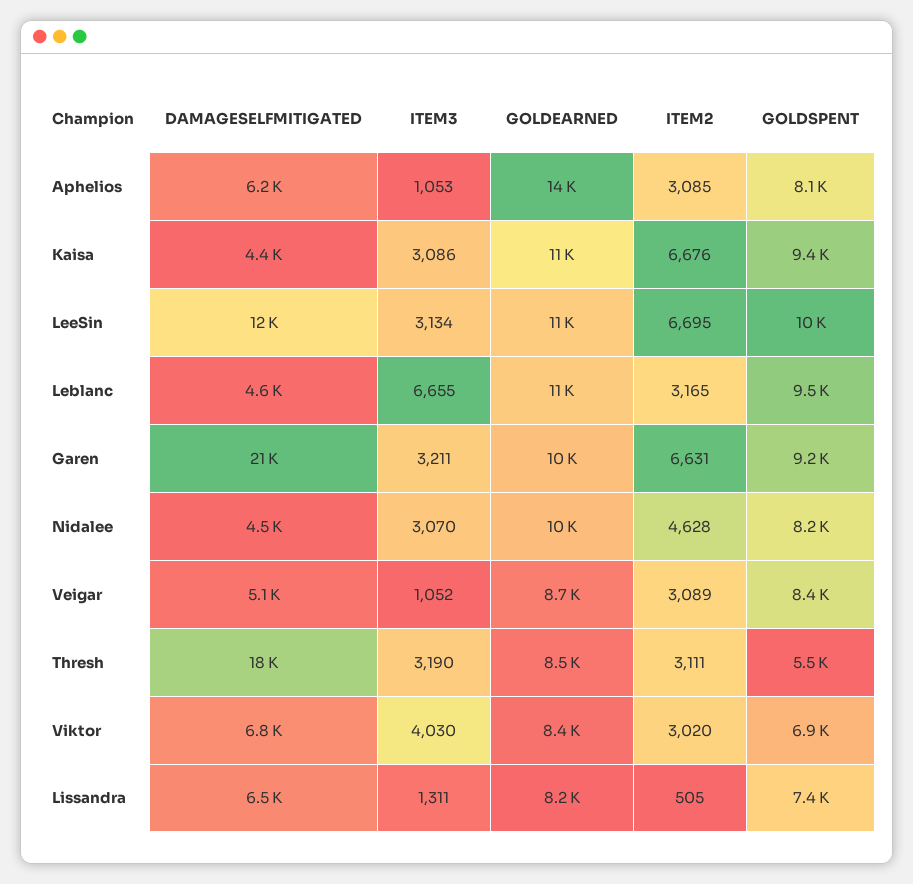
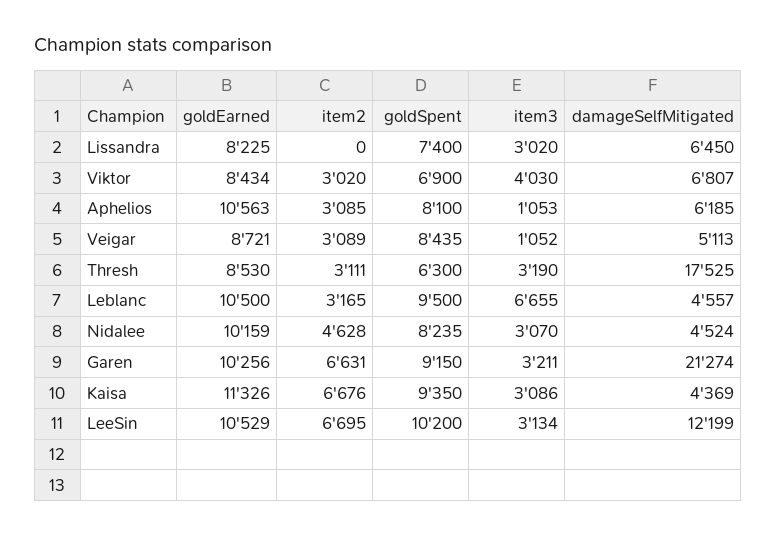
GOLDEARNED, Aphelios: 14000 -> 10563
GOLDSPENT, Thresh: 5500 -> 6300
ITEM3, Lissandra: 1311 -> 3020
ITEM2, Lissandra: 505 -> 0

